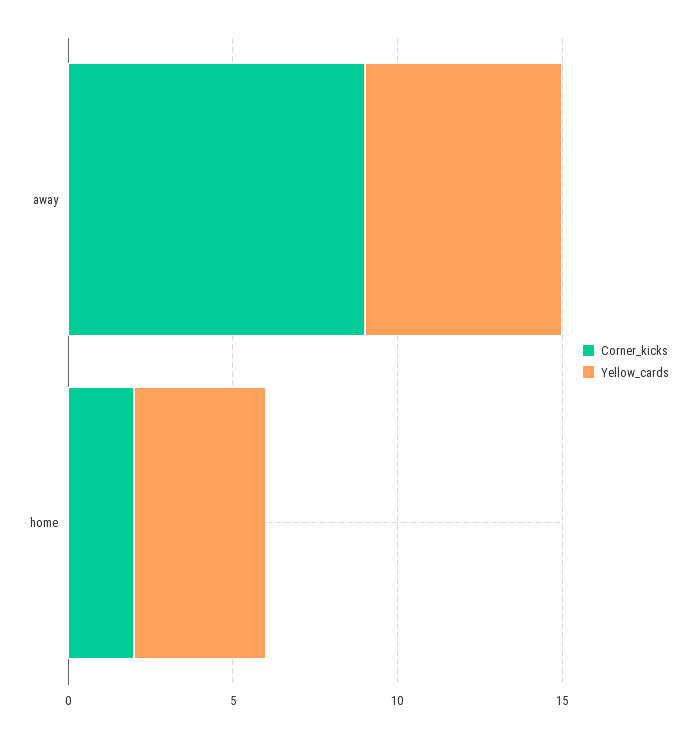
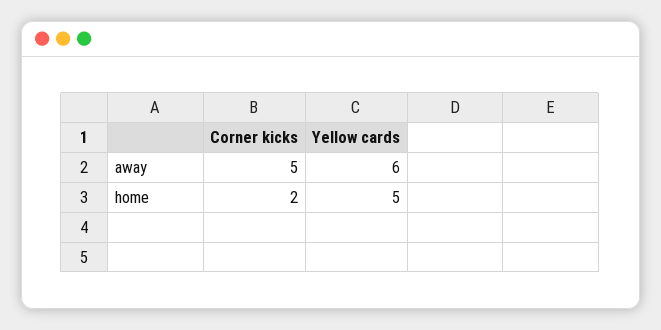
Corner_kicks, away: 9 -> 5
Yellow_cards, home: 4 -> 5

